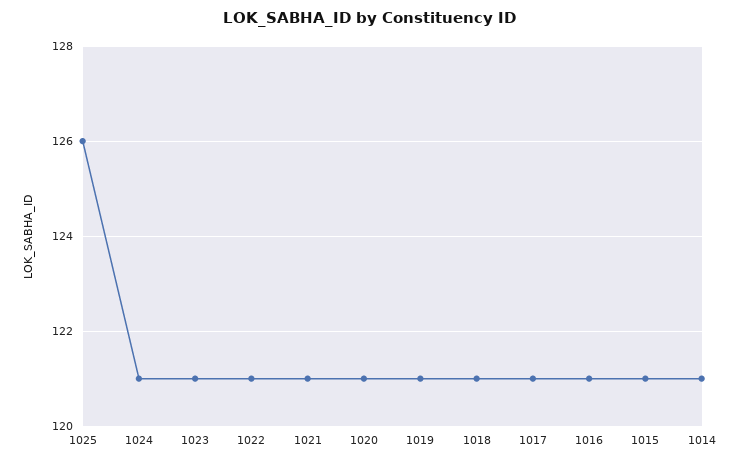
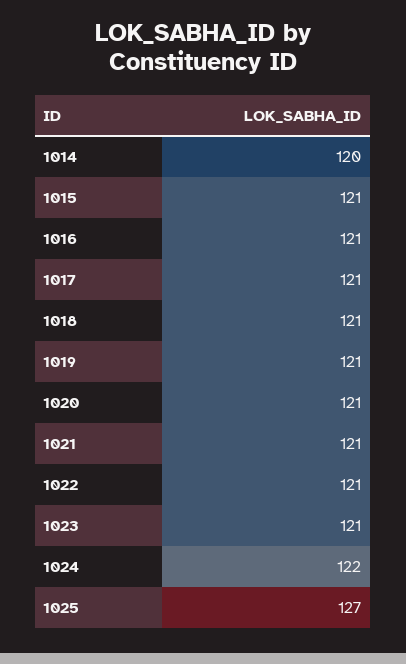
1025: 126 -> 127
1024: 121 -> 122
1014: 121 -> 120

